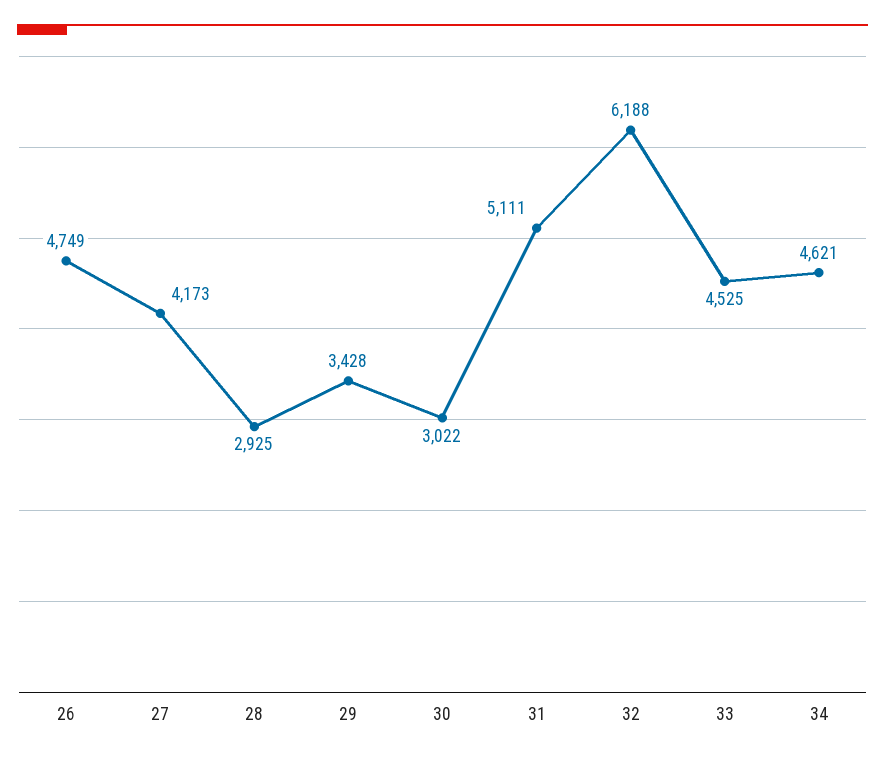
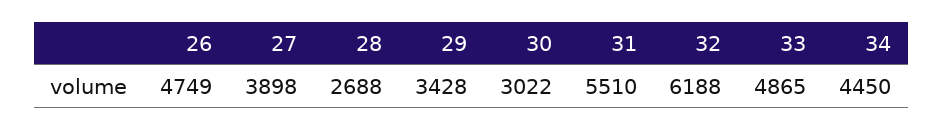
27: 4173 -> 3898
28: 2925 -> 2688
31: 5111 -> 5510
33: 4525 -> 4865
34: 4621 -> 4450

